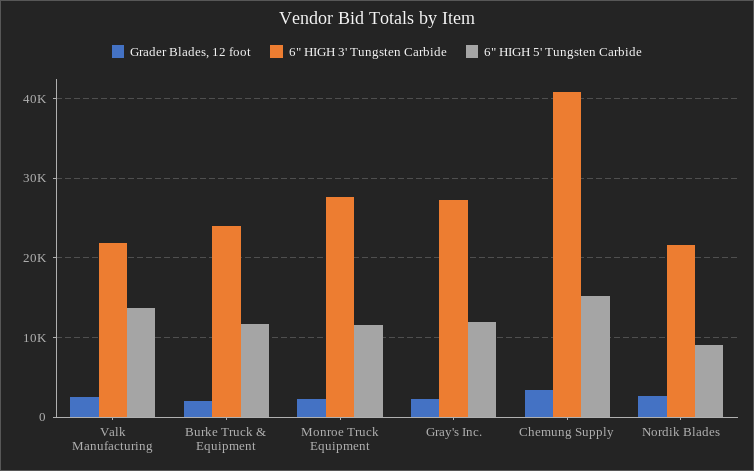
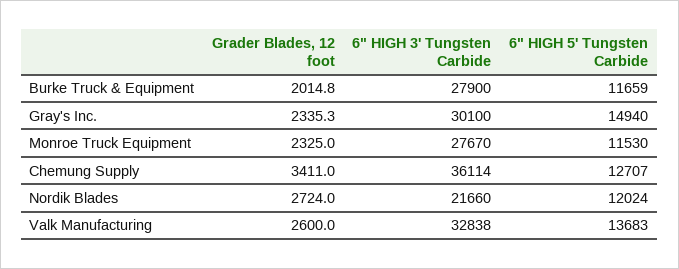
6" HIGH 3' Tungsten Carbide, Valk Manufacturing: 22000 -> 32838
6" HIGH 3' Tungsten Carbide, Burke Truck & Equipment: 24000 -> 27900
6" HIGH 3' Tungsten Carbide, Gray's Inc.: 27000 -> 30100
6" HIGH 5' Tungsten Carbide, Gray's Inc.: 12000 -> 14940
6" HIGH 3' Tungsten Carbide, Chemung Supply: 41000 -> 36114
6" HIGH 5' Tungsten Carbide, Chemung Supply: 15000 -> 12707
6" HIGH 5' Tungsten Carbide, Nordik Blades: 9000 -> 12024

